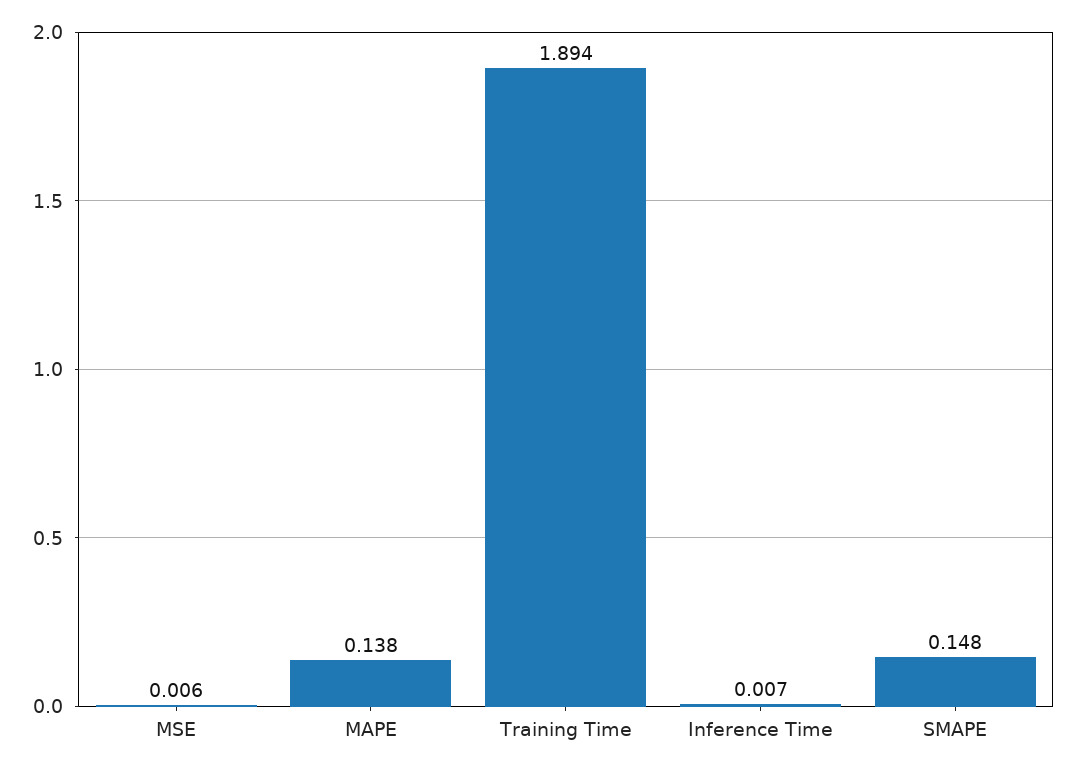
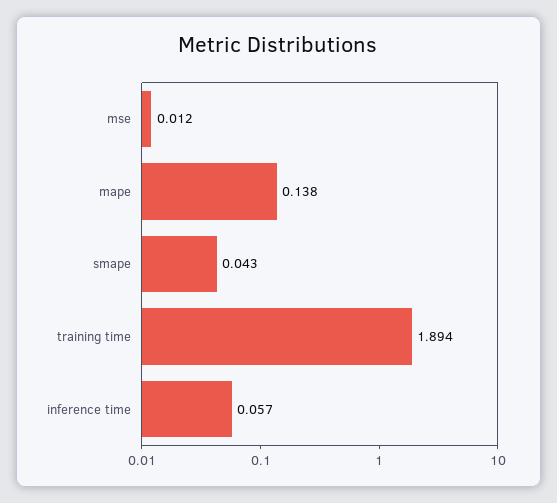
MSE: 0.006 -> 0.012
Inference Time: 0.007 -> 0.057
SMAPE: 0.148 -> 0.043

